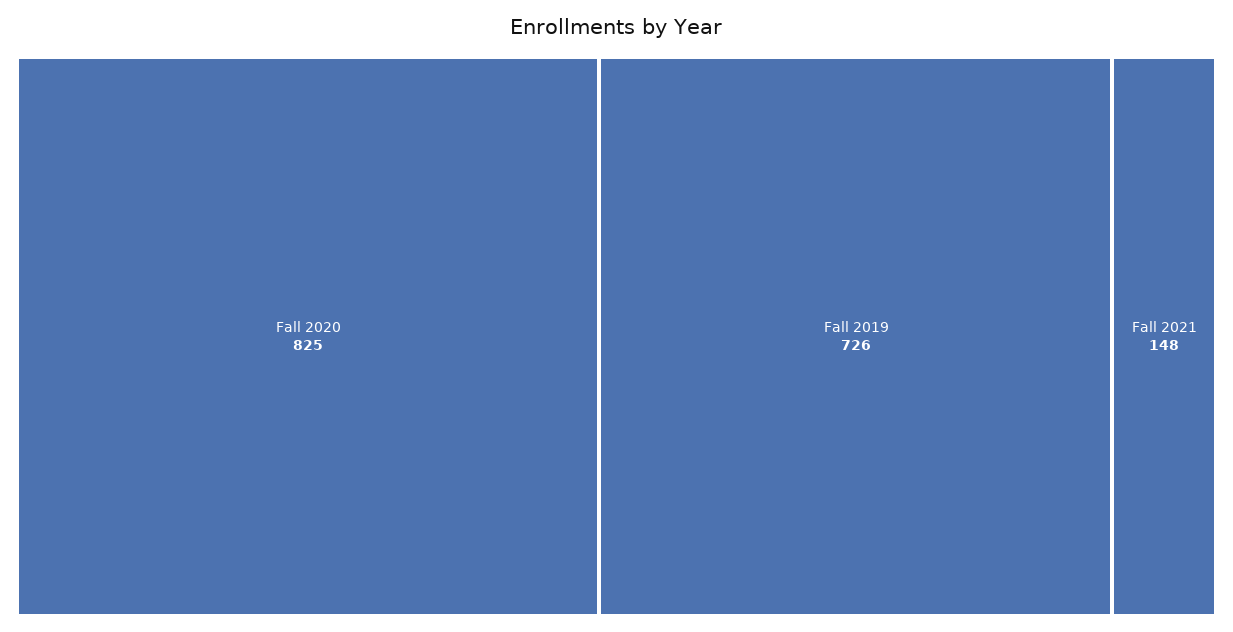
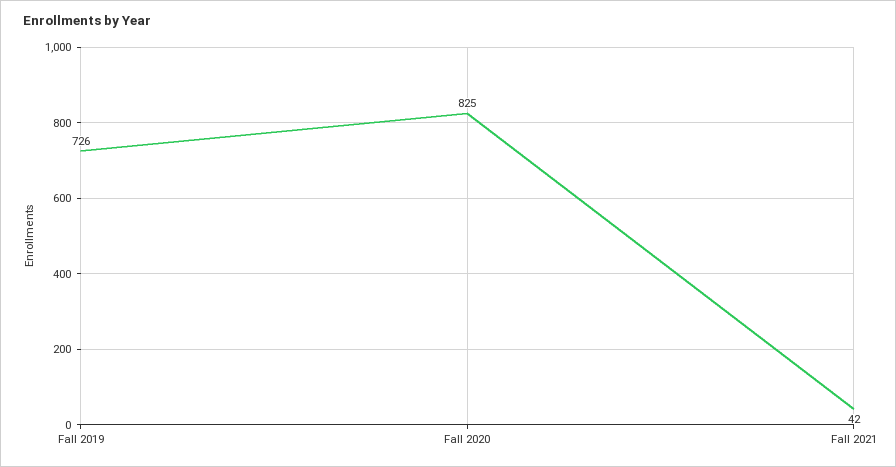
Fall 2021: 148 -> 42

